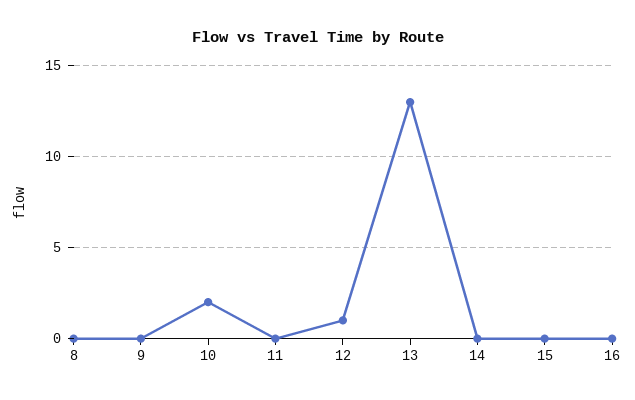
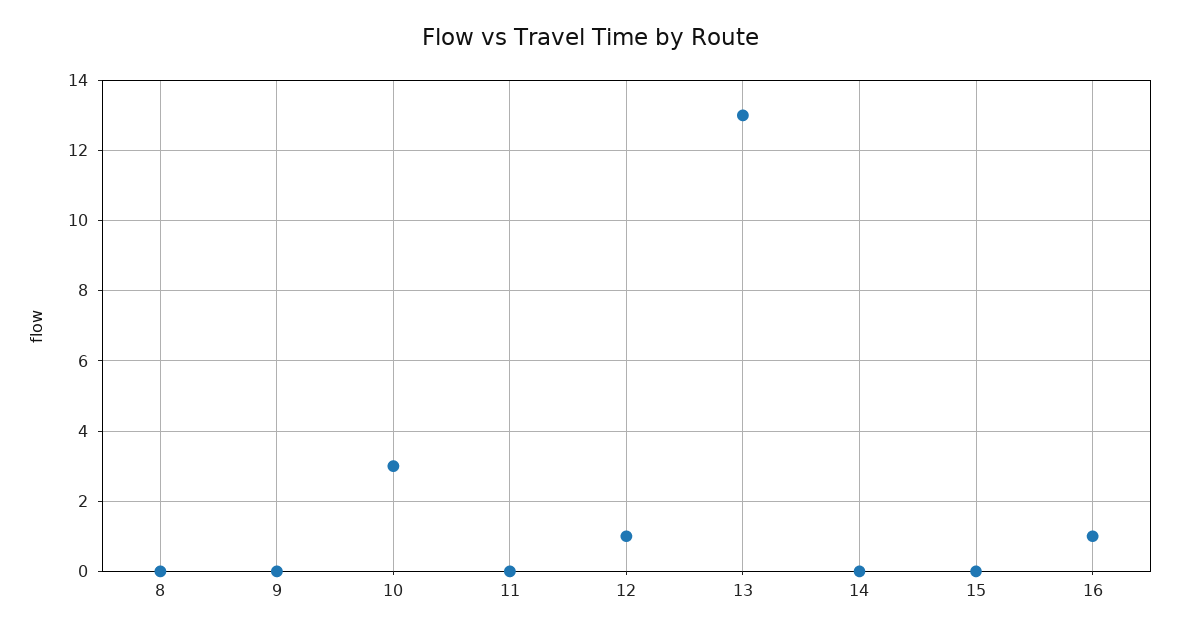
10: 2 -> 3
16: 0 -> 1

